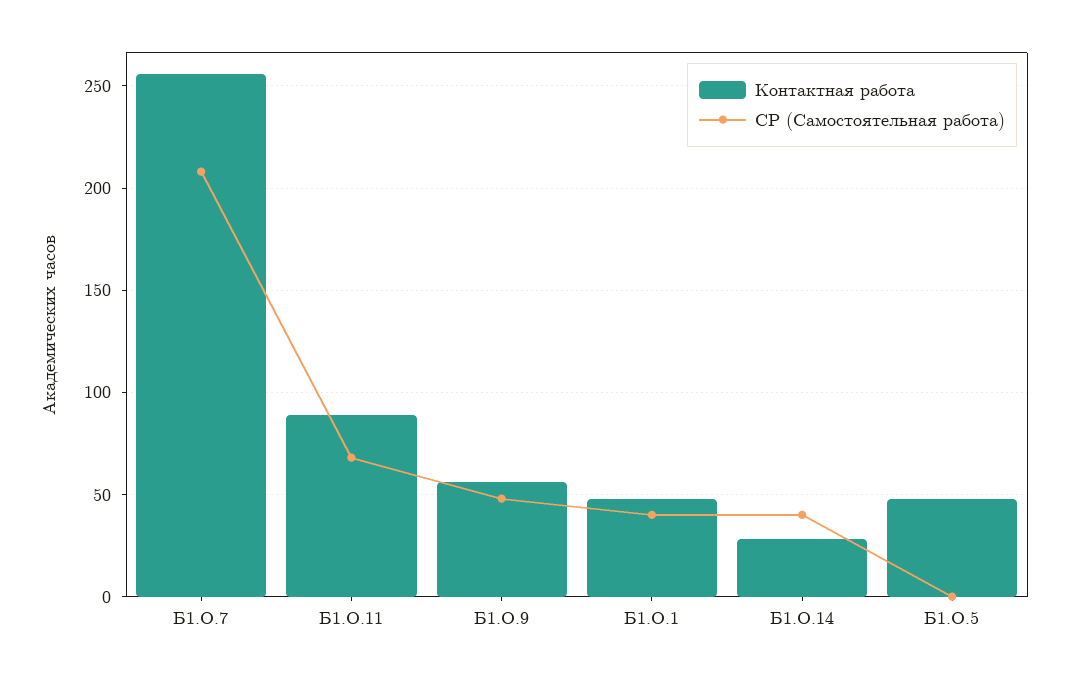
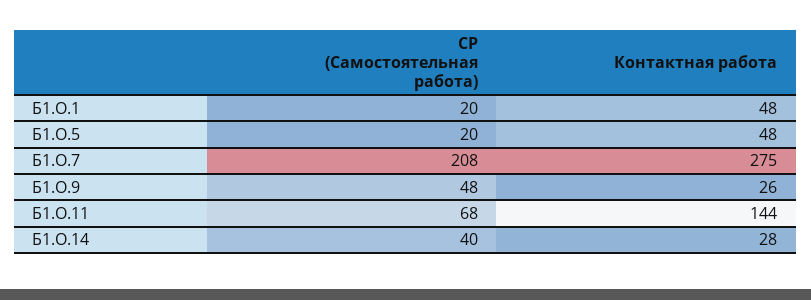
Контактная работа, Б1.О.7: 255 -> 275
Контактная работа, Б1.О.11: 90 -> 144
Контактная работа, Б1.О.9: 55 -> 26
СР (Самостоятельная работа), Б1.О.1: 40 -> 20
СР (Самостоятельная работа), Б1.О.5: 0 -> 20

